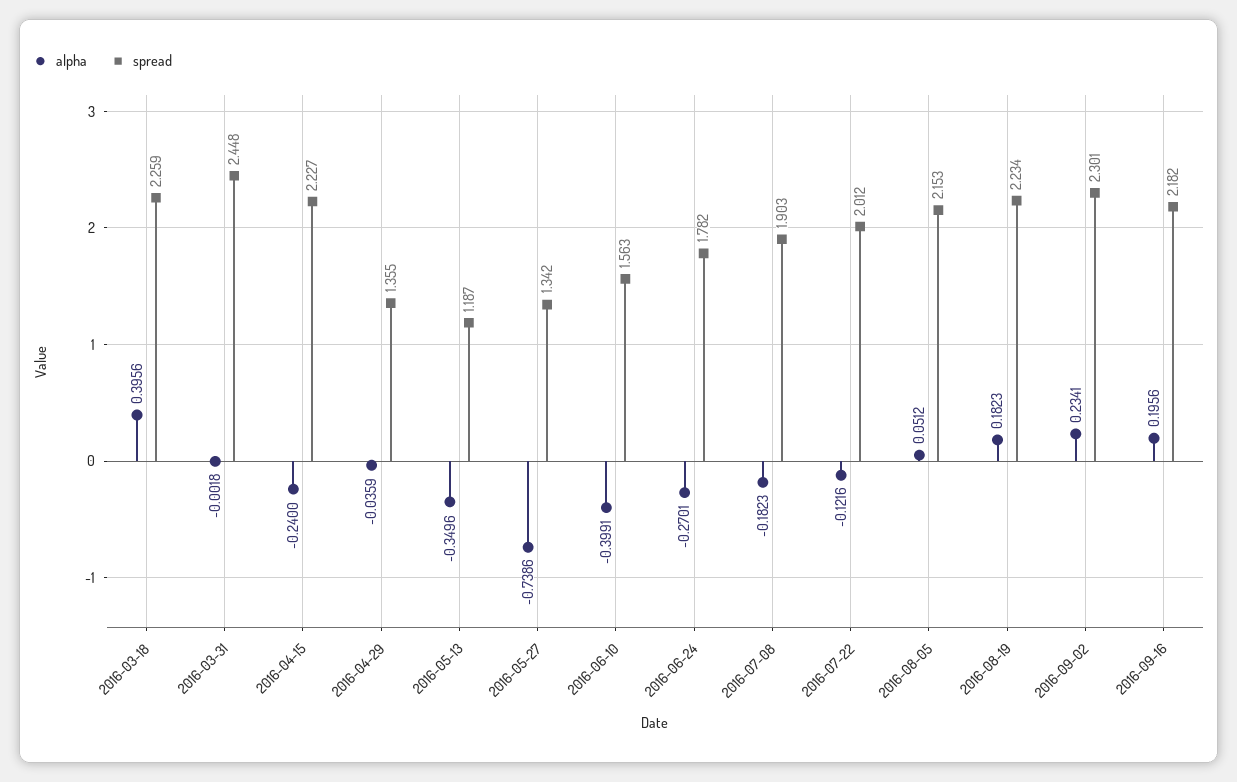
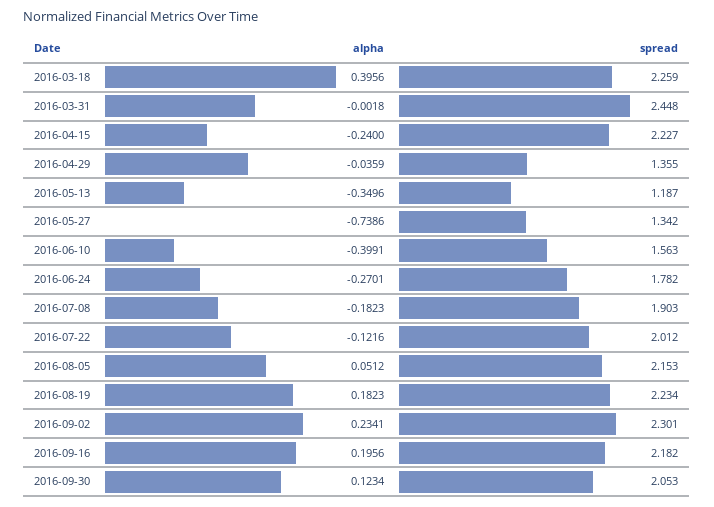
alpha, 2016-09-30: none -> 0.1234
spread, 2016-09-30: none -> 2.053

